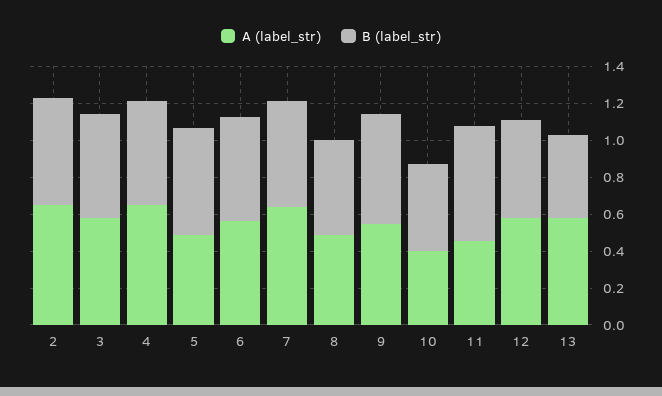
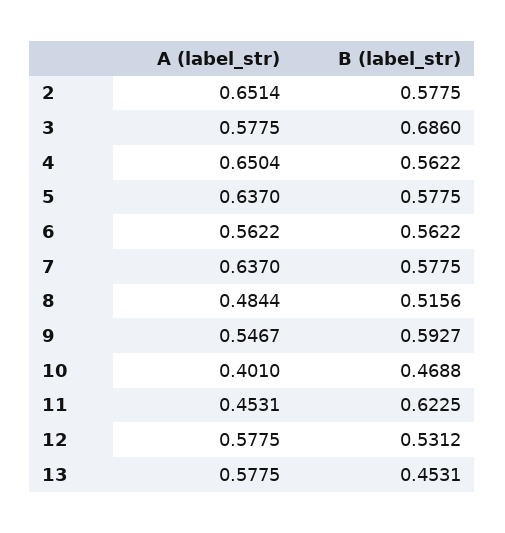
B (label_str), 3: 0.55 -> 0.686
A (label_str), 5: 0.5 -> 0.637

